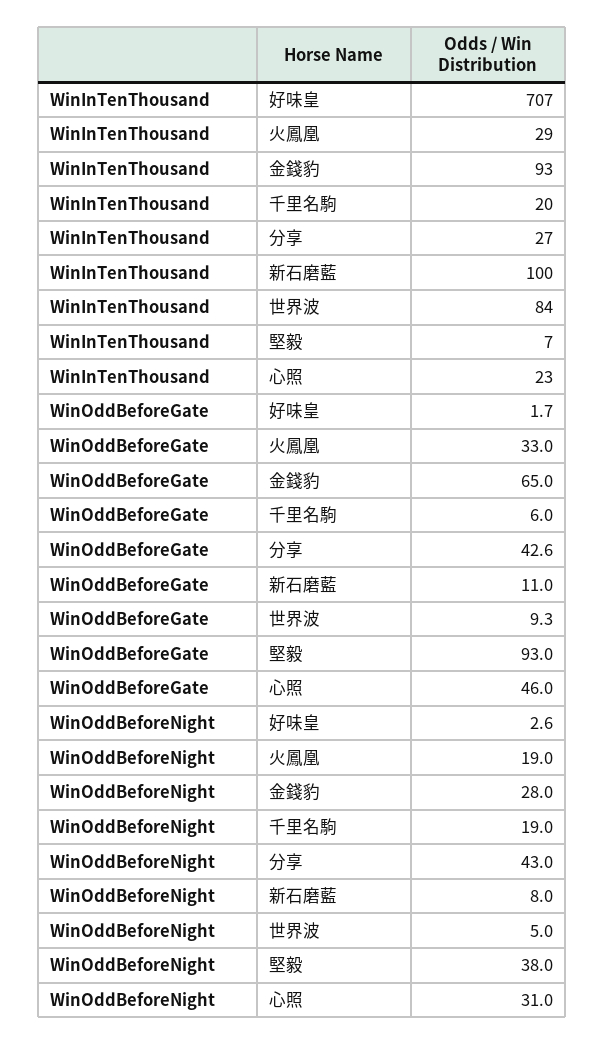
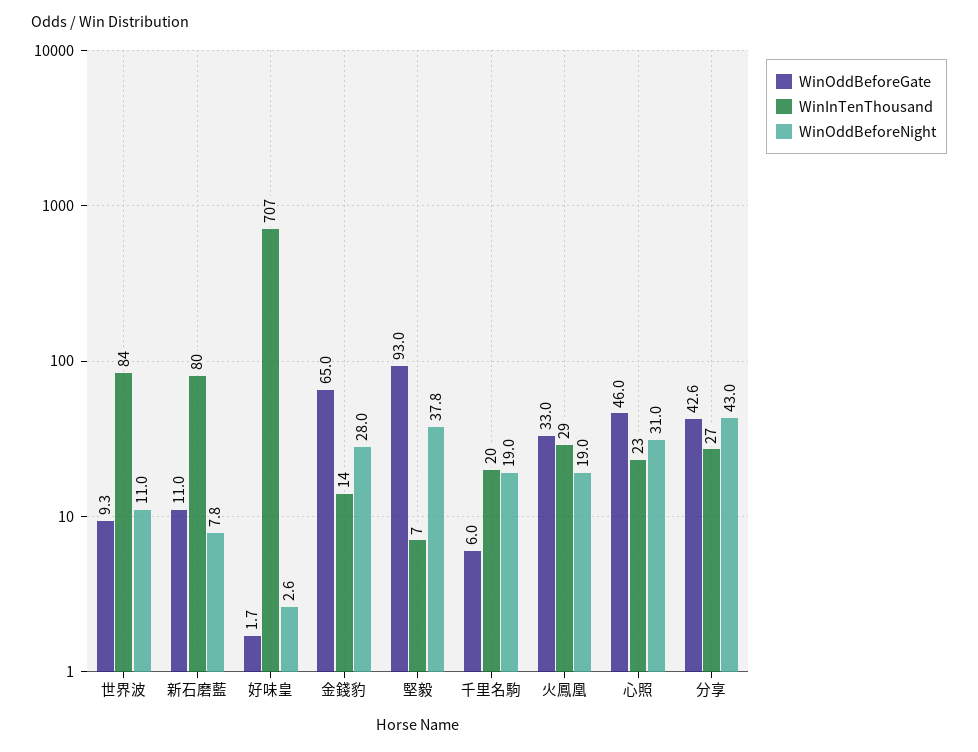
WinInTenThousand, 金錢豹: 93 -> 14
WinInTenThousand, 新石磨藍: 100 -> 80
WinOddBeforeNight, 新石磨藍: 8 -> 7.8
WinOddBeforeNight, 世界波: 5 -> 11
WinOddBeforeNight, 堅毅: 38 -> 37.8

